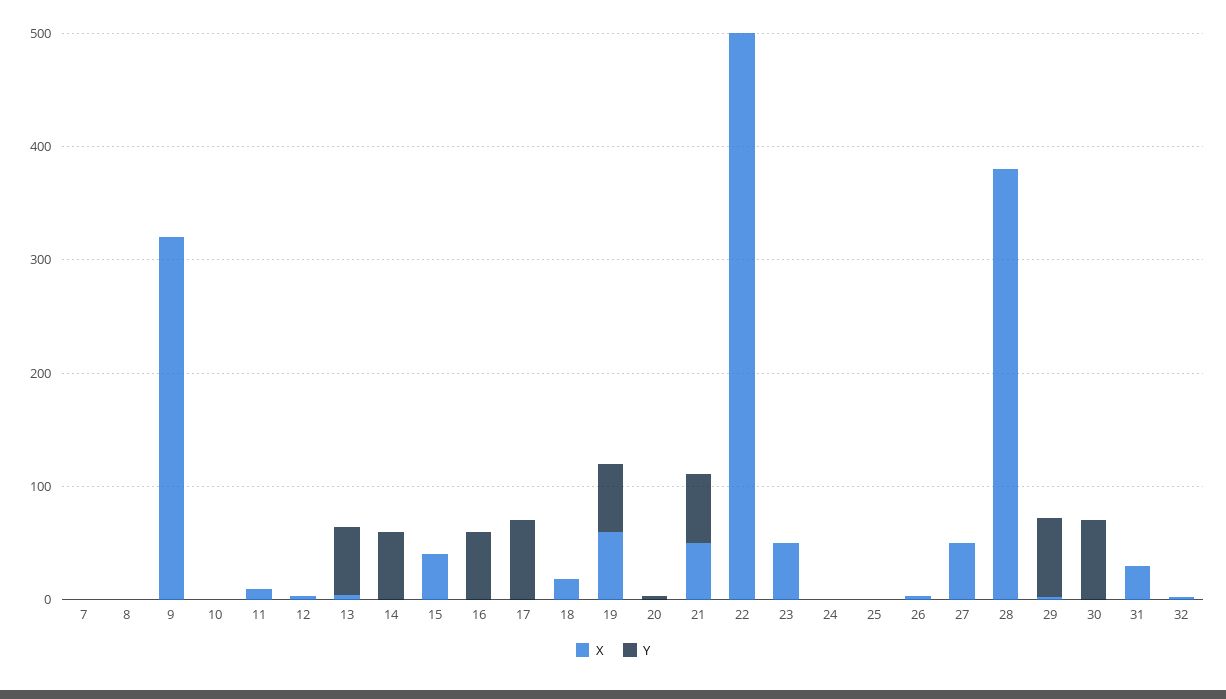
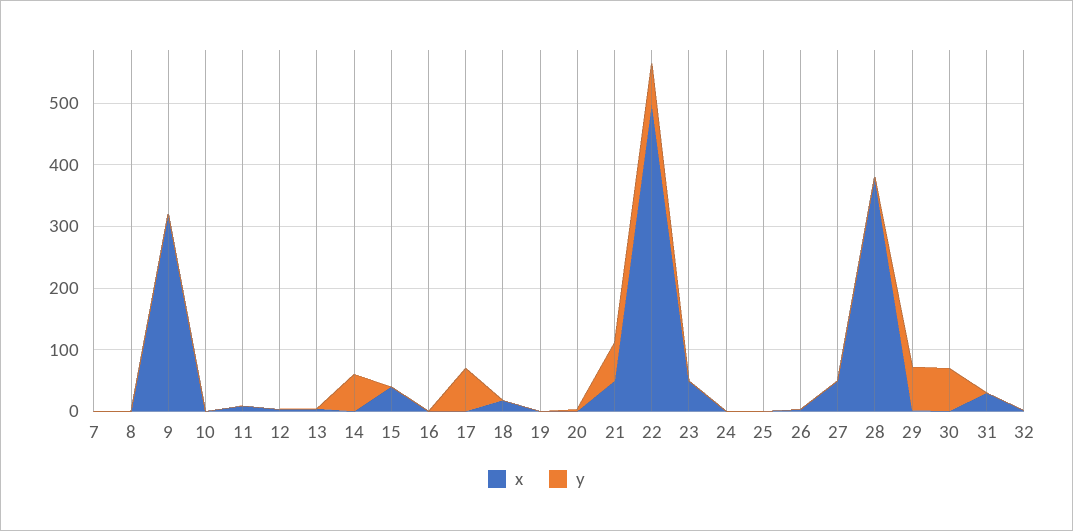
Y, 13: 60 -> 0
Y, 16: 60 -> 0
X, 19: 60 -> 0
Y, 19: 60 -> 0
Y, 22: 0 -> 60

